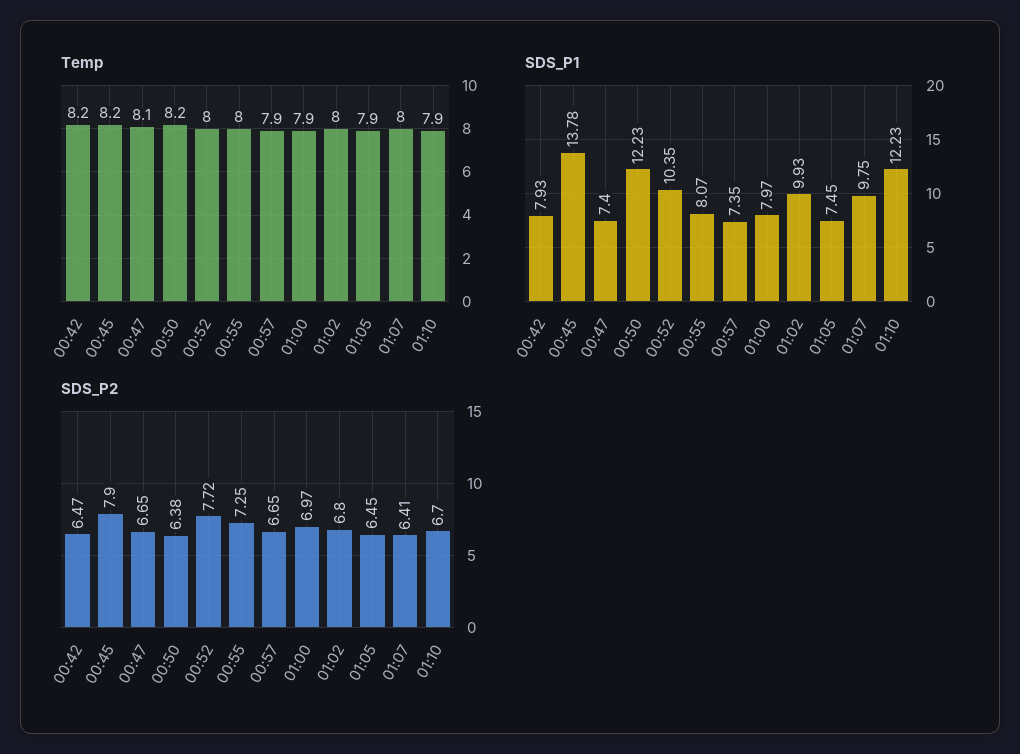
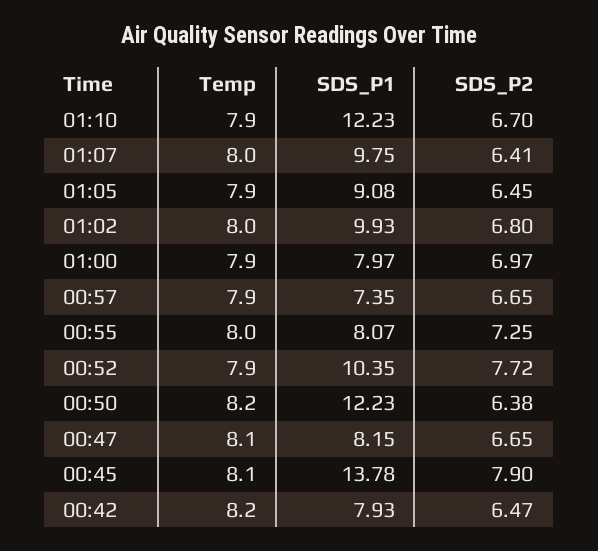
Temp, 00:45: 8.2 -> 8.1
Temp, 00:52: 8 -> 7.9
SDS_P1, 00:47: 7.4 -> 8.15
SDS_P1, 01:05: 7.45 -> 9.08

